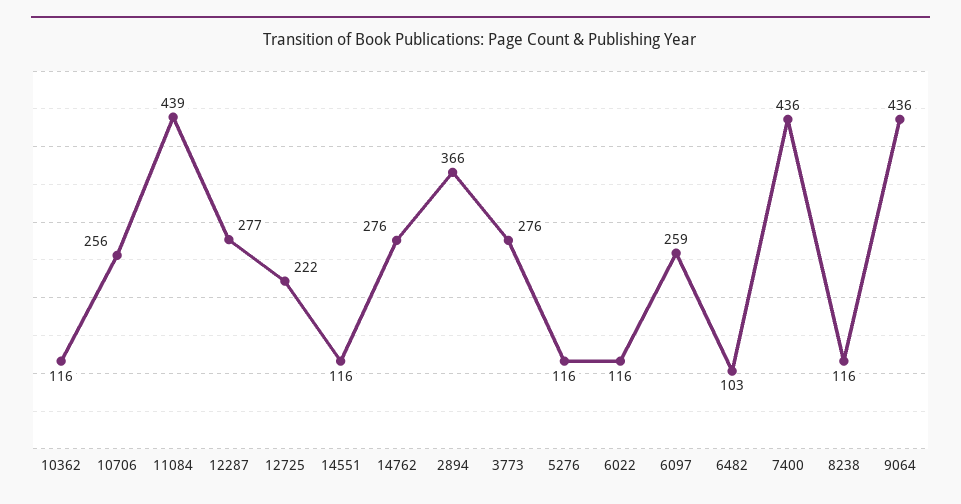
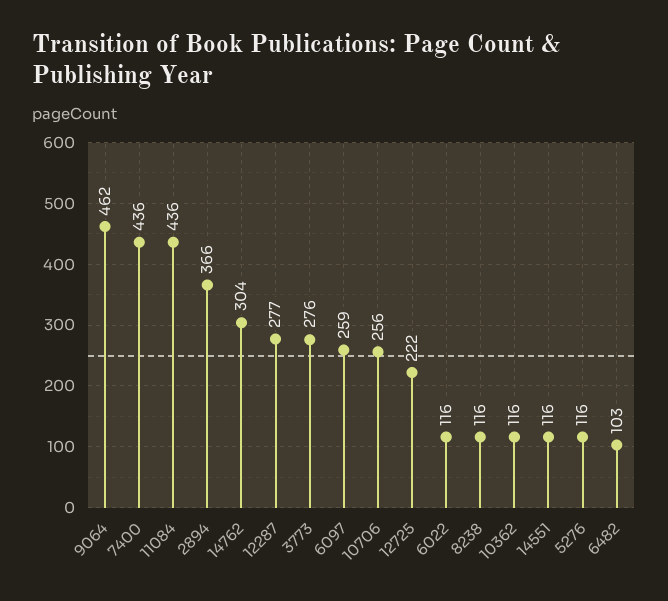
11084: 439 -> 436
14762: 276 -> 304
9064: 436 -> 462

